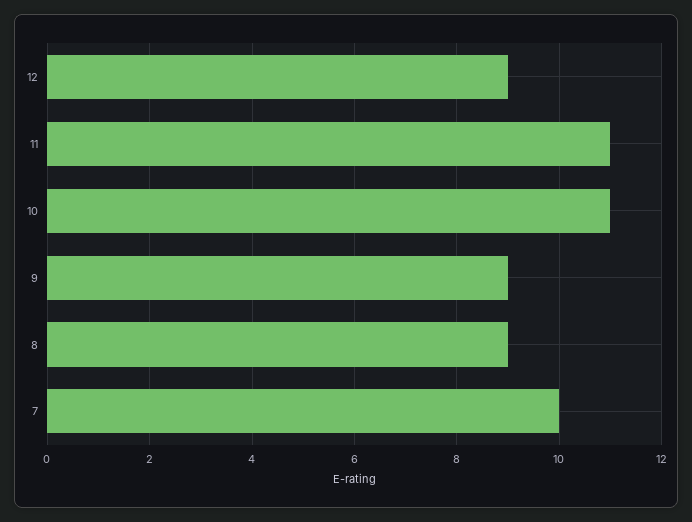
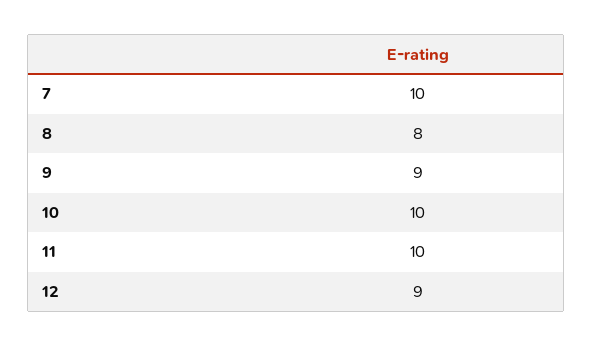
11: 11 -> 10
10: 11 -> 10
8: 9 -> 8

